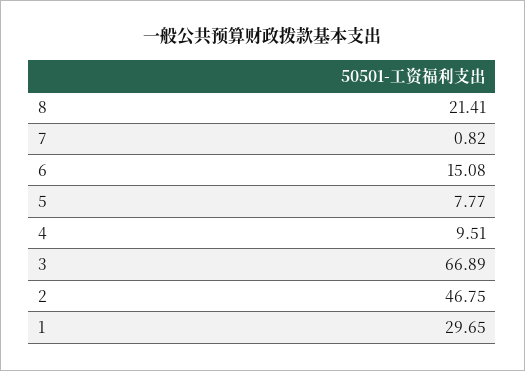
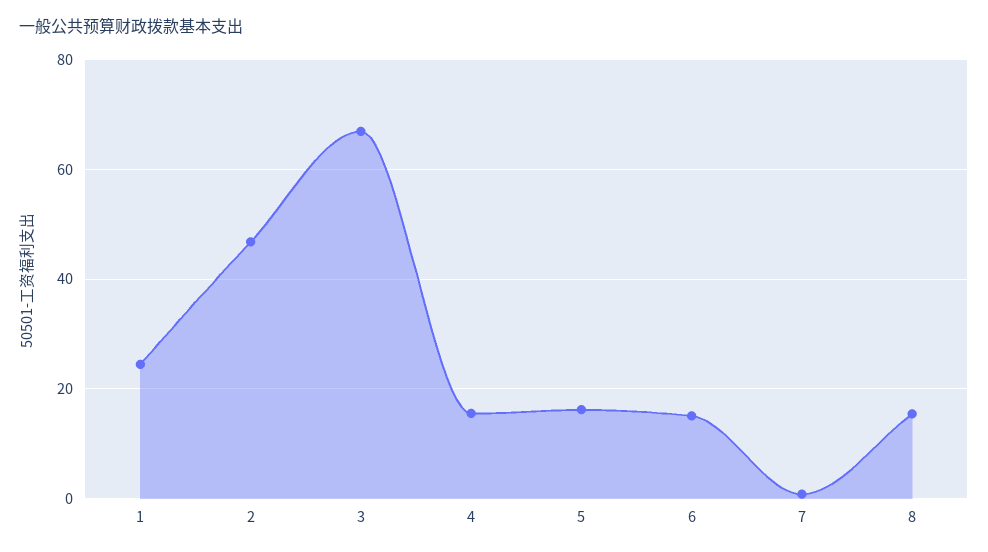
8: 21.41 -> 16
5: 7.77 -> 16
4: 9.51 -> 16
1: 29.65 -> 24

